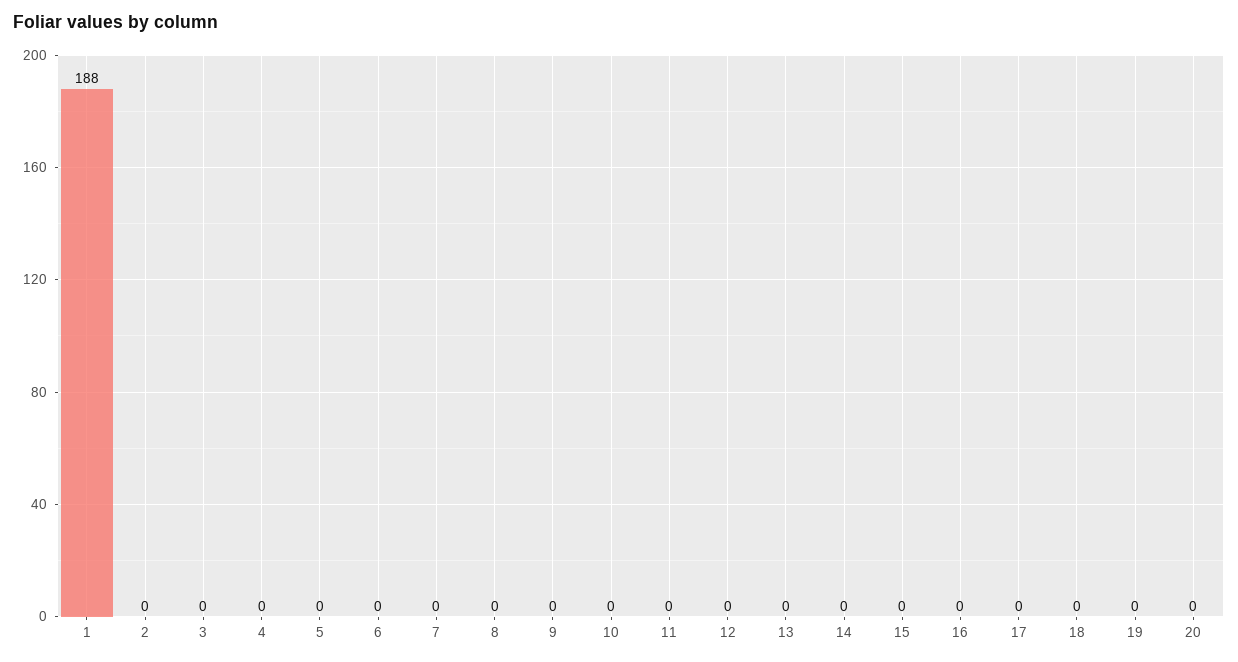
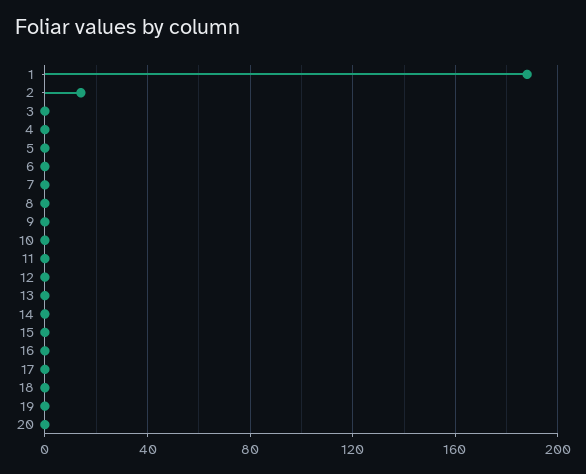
2: 0 -> 15

